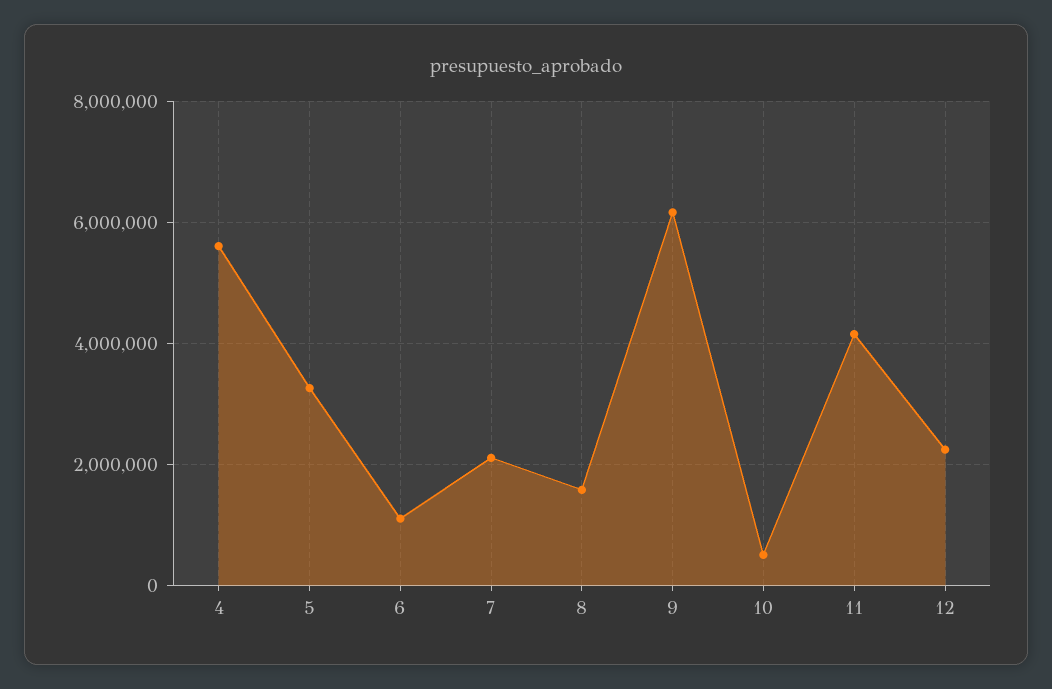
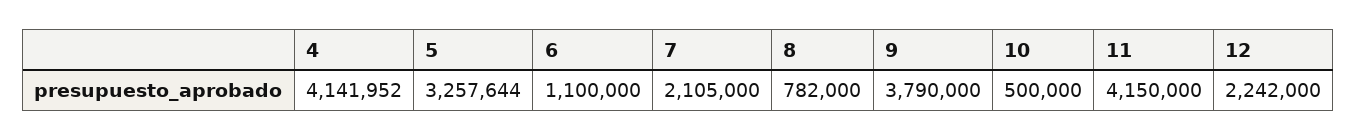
4: 5600000 -> 4141952
8: 1600000 -> 782000
9: 6200000 -> 3790000

